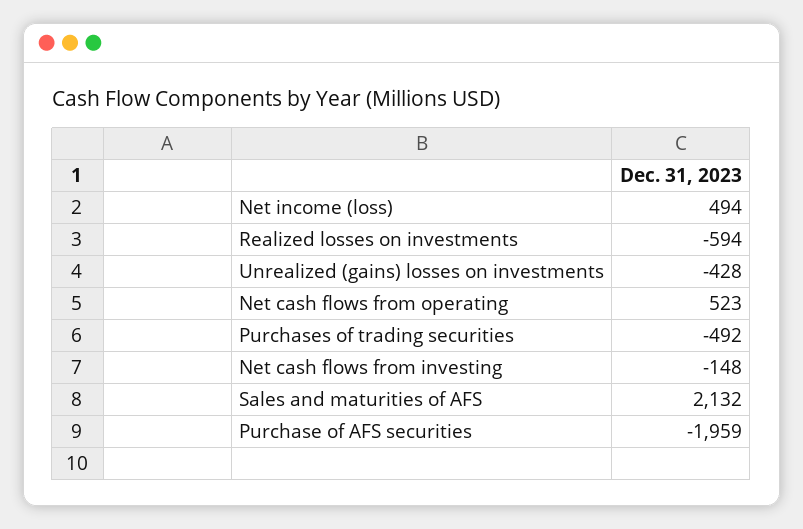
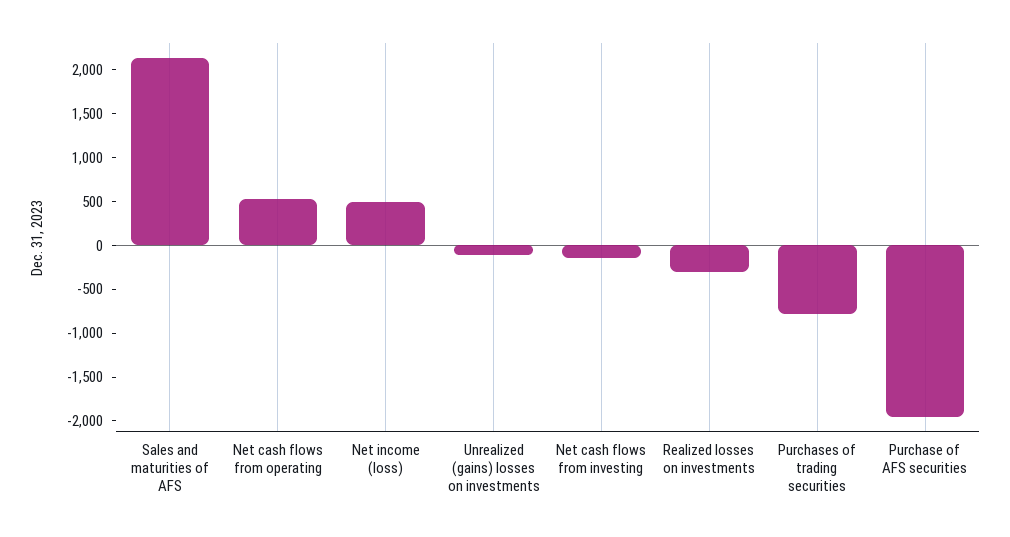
Realized losses on investments: -594 -> -300
Unrealized (gains) losses on investments: -428 -> -100
Purchases of trading securities: -492 -> -800

